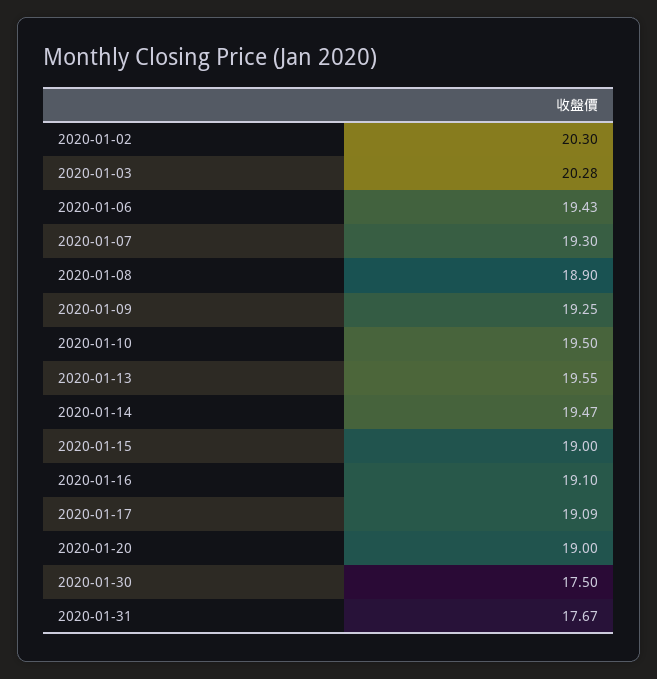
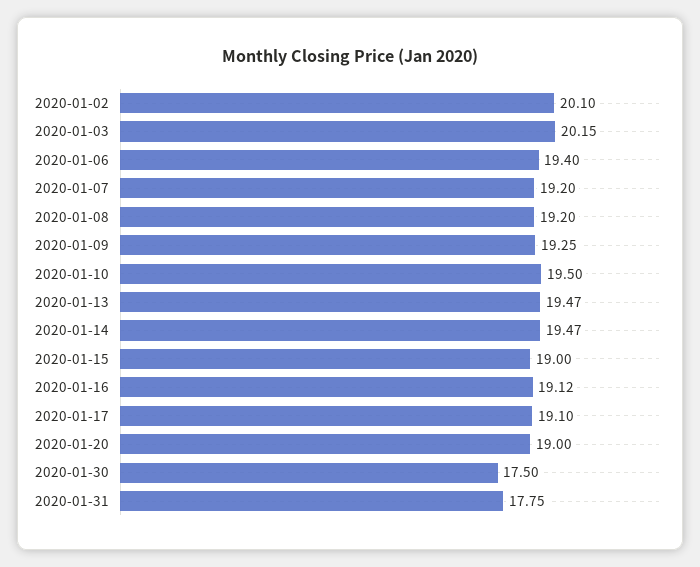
2020-01-02: 20.3 -> 20.1
2020-01-03: 20.28 -> 20.15
2020-01-06: 19.43 -> 19.4
2020-01-07: 19.3 -> 19.2
2020-01-08: 18.9 -> 19.2
2020-01-13: 19.55 -> 19.47
2020-01-16: 19.1 -> 19.12
2020-01-17: 19.09 -> 19.1
2020-01-31: 17.67 -> 17.75

